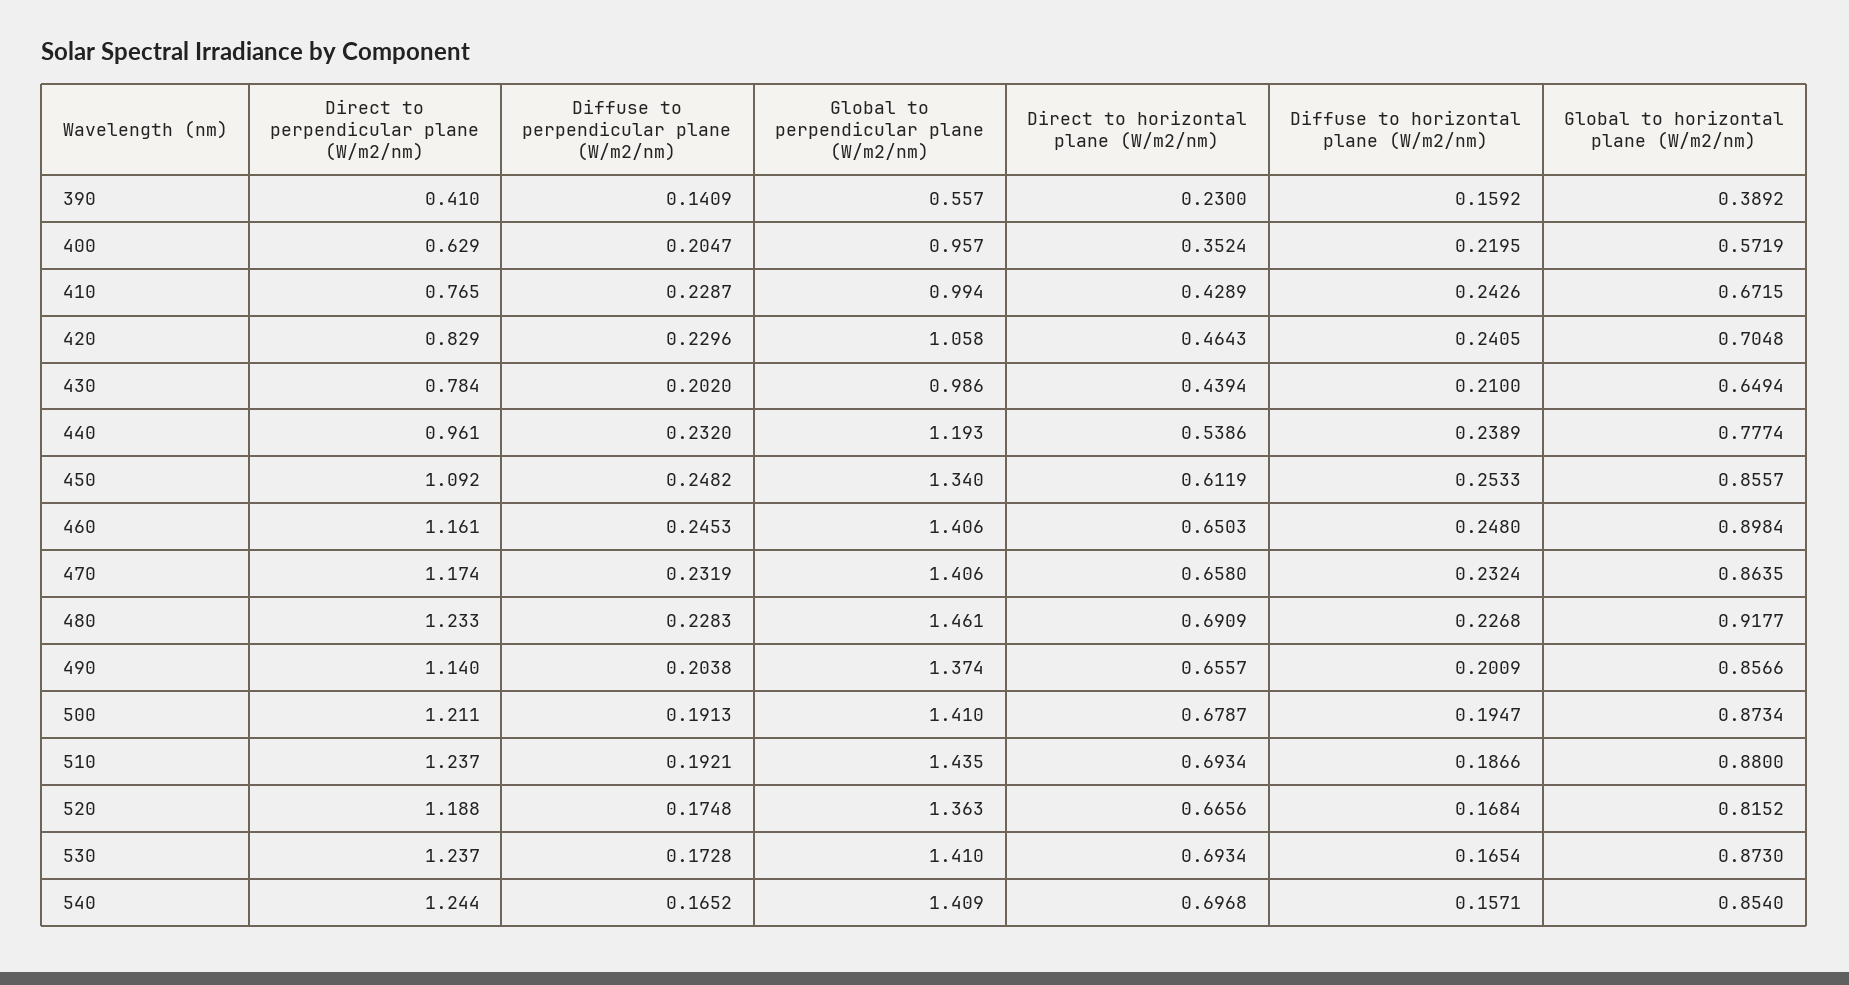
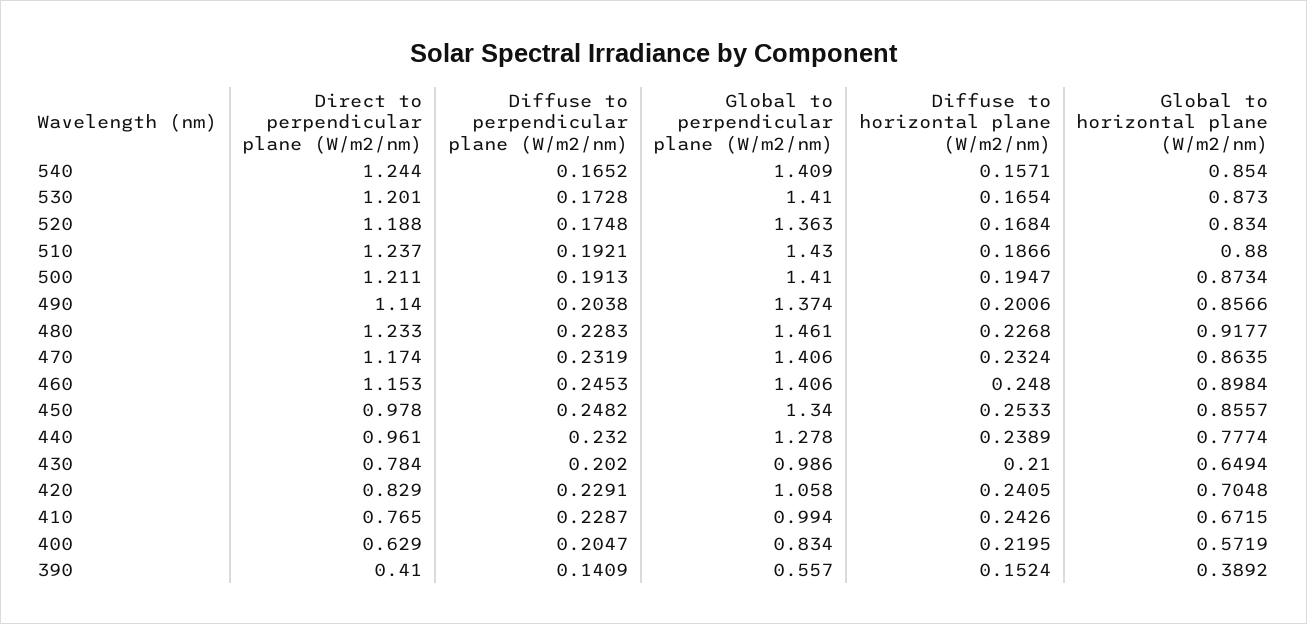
Direct to horizontal plane (W/m2/nm), 390: 0.23 -> none
Diffuse to horizontal plane (W/m2/nm), 390: 0.1592 -> 0.1524
Global to perpendicular plane (W/m2/nm), 400: 0.957 -> 0.834
Direct to horizontal plane (W/m2/nm), 400: 0.3524 -> none
Direct to horizontal plane (W/m2/nm), 410: 0.4289 -> none
Diffuse to perpendicular plane (W/m2/nm), 420: 0.2296 -> 0.2291
Direct to horizontal plane (W/m2/nm), 420: 0.4643 -> none
Direct to horizontal plane (W/m2/nm), 430: 0.4394 -> none
Global to perpendicular plane (W/m2/nm), 440: 1.193 -> 1.278
Direct to horizontal plane (W/m2/nm), 440: 0.5386 -> none
Direct to perpendicular plane (W/m2/nm), 450: 1.092 -> 0.978
Direct to horizontal plane (W/m2/nm), 450: 0.6119 -> none
Direct to perpendicular plane (W/m2/nm), 460: 1.161 -> 1.153
Direct to horizontal plane (W/m2/nm), 460: 0.6503 -> none
Direct to horizontal plane (W/m2/nm), 470: 0.658 -> none
Direct to horizontal plane (W/m2/nm), 480: 0.6909 -> none
Direct to horizontal plane (W/m2/nm), 490: 0.6557 -> none
Diffuse to horizontal plane (W/m2/nm), 490: 0.2009 -> 0.2006
Direct to horizontal plane (W/m2/nm), 500: 0.6787 -> none
Global to perpendicular plane (W/m2/nm), 510: 1.435 -> 1.43
Direct to horizontal plane (W/m2/nm), 510: 0.6934 -> none
Direct to horizontal plane (W/m2/nm), 520: 0.6656 -> none
Global to horizontal plane (W/m2/nm), 520: 0.8152 -> 0.834
Direct to perpendicular plane (W/m2/nm), 530: 1.237 -> 1.201
Direct to horizontal plane (W/m2/nm), 530: 0.6934 -> none
Direct to horizontal plane (W/m2/nm), 540: 0.6968 -> none

